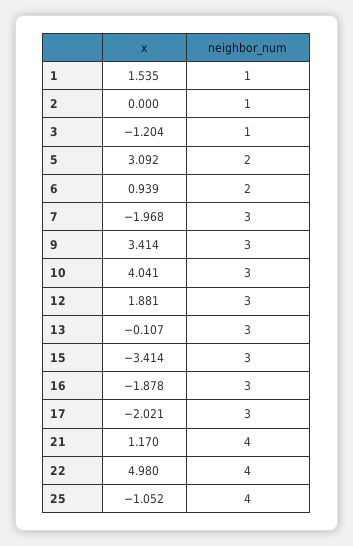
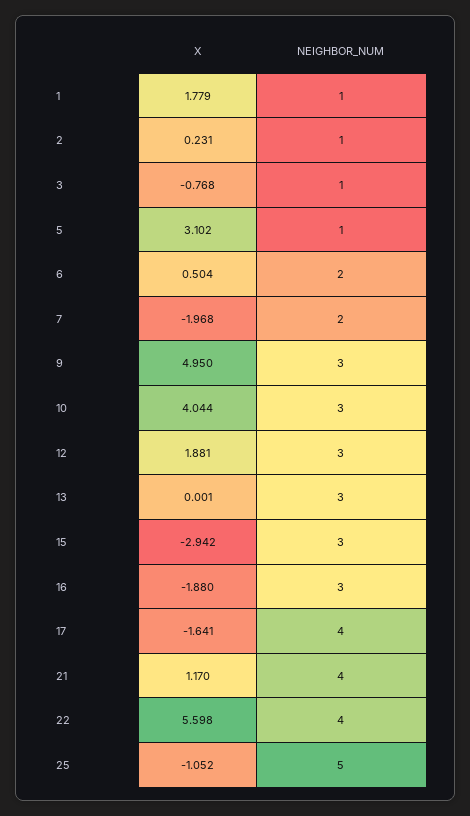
x, 1: 1.535 -> 1.779
x, 2: 0 -> 0.231
x, 3: -1.204 -> -0.768
x, 5: 3.092 -> 3.102
neighbor_num, 5: 2 -> 1
x, 6: 0.939 -> 0.504
neighbor_num, 7: 3 -> 2
x, 9: 3.414 -> 4.95
x, 10: 4.041 -> 4.044
x, 13: -0.107 -> 0.001
x, 15: -3.414 -> -2.942
x, 16: -1.878 -> -1.88
x, 17: -2.021 -> -1.641
neighbor_num, 17: 3 -> 4
x, 22: 4.98 -> 5.598
neighbor_num, 25: 4 -> 5

